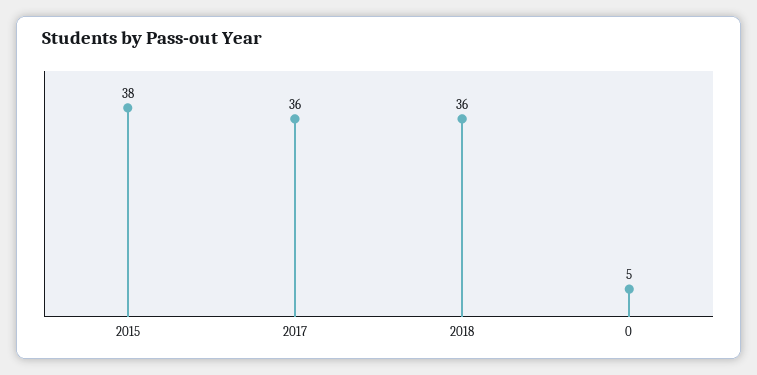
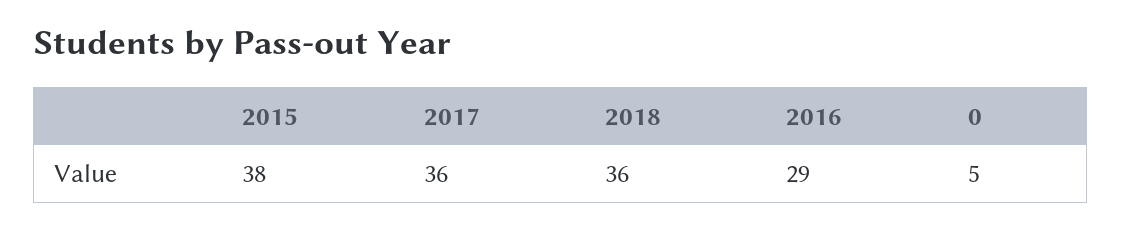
2016: none -> 29

